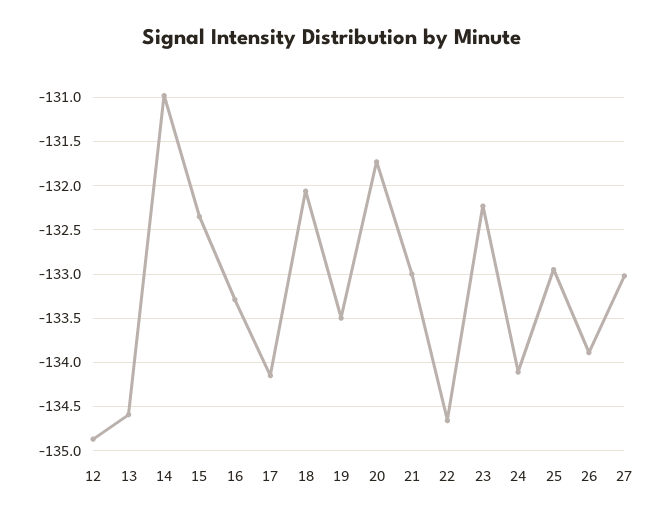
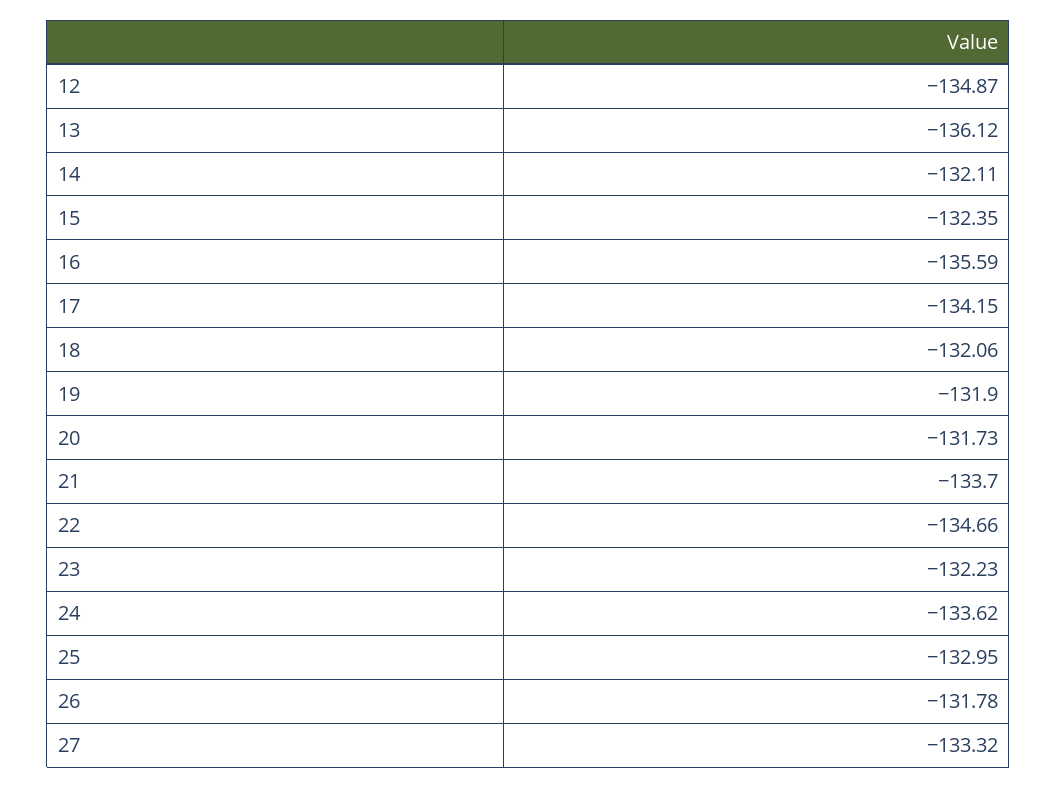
13: -134.6 -> -136.12
14: -131 -> -132.11
16: -133.3 -> -135.59
19: -133.5 -> -131.9
21: -133 -> -133.7
24: -134.1 -> -133.62
26: -133.9 -> -131.78
27: -133 -> -133.32

